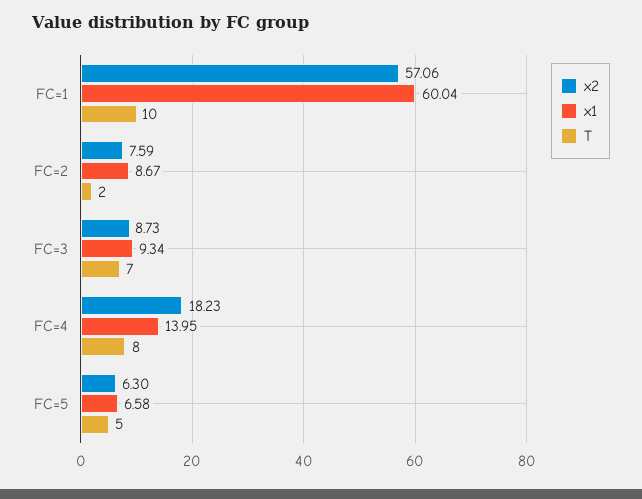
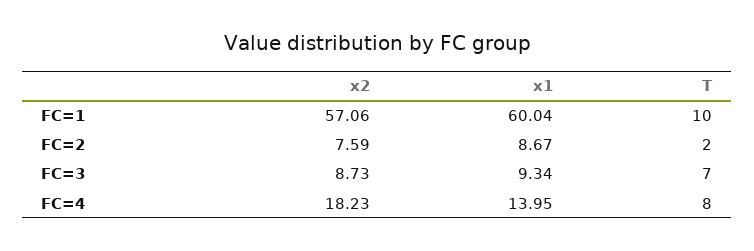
x2, FC=5: 6.3 -> none
x1, FC=5: 6.58 -> none
T, FC=5: 5 -> none

